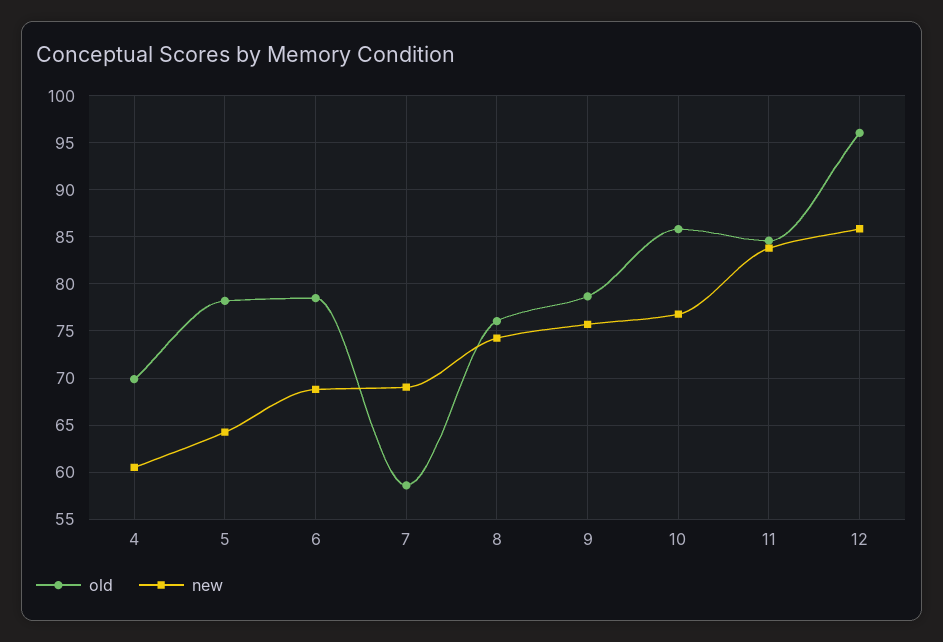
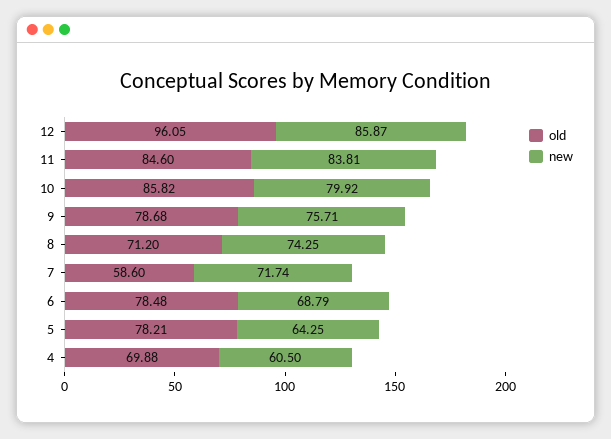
new, 7: 69 -> 71.74
old, 8: 76 -> 71.2
new, 10: 77 -> 79.92

